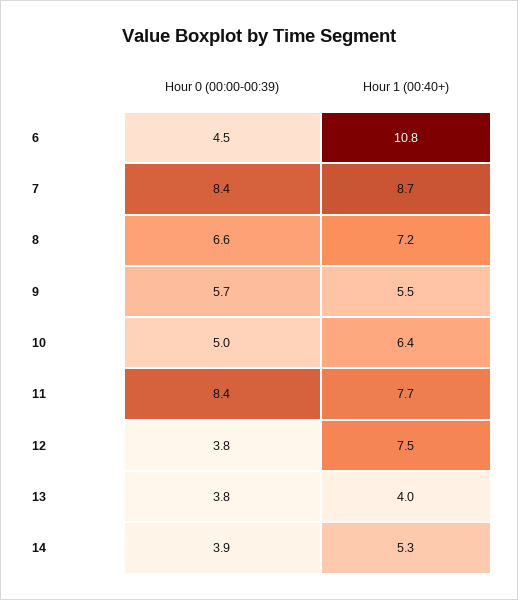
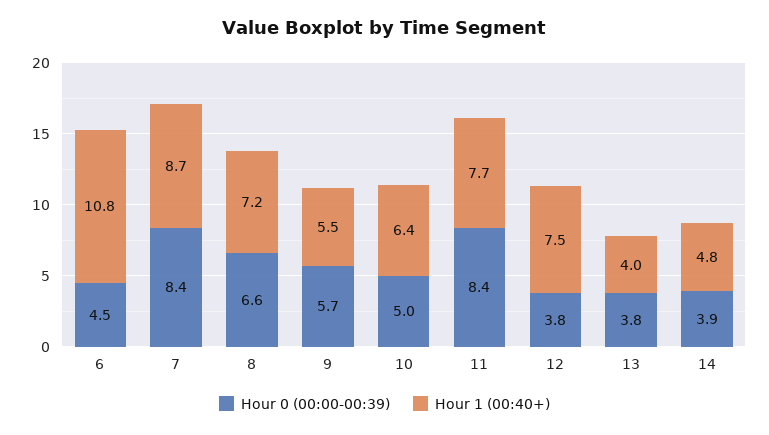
Hour 1 (00:40+), 14: 5.3 -> 4.8

